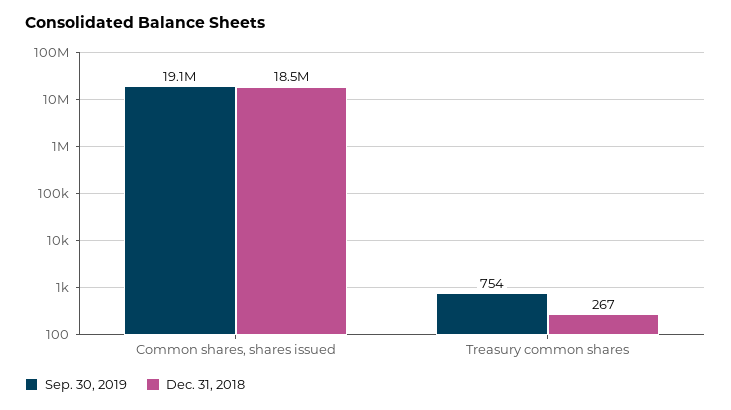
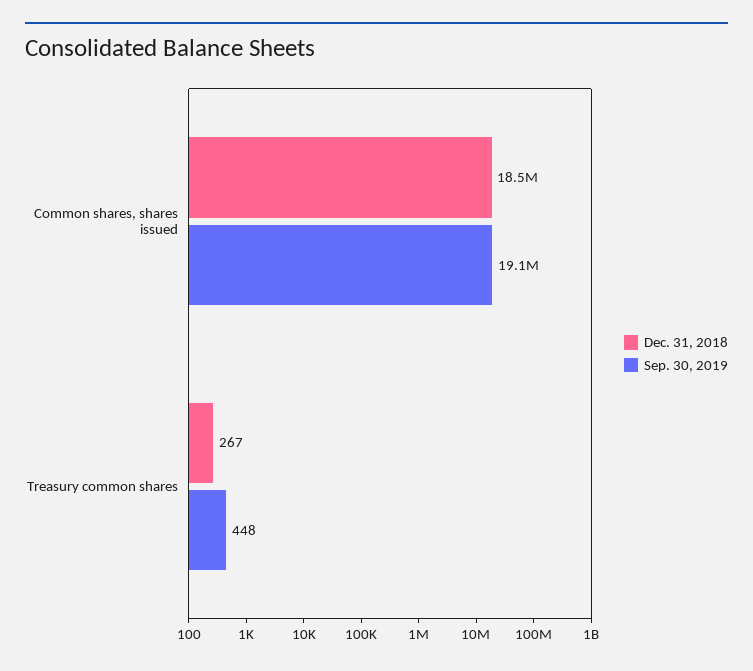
Sep. 30, 2019, Treasury common shares: 754 -> 448

